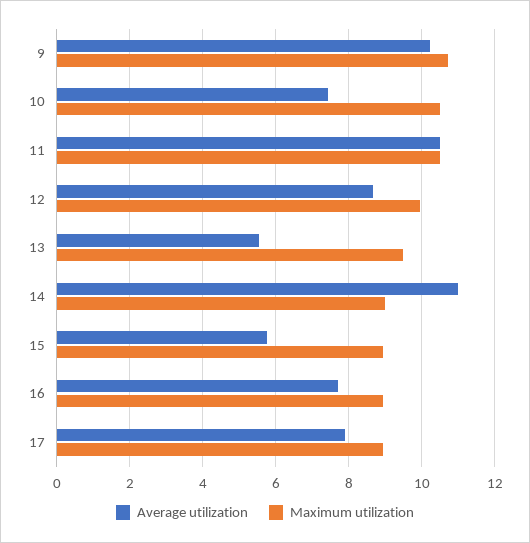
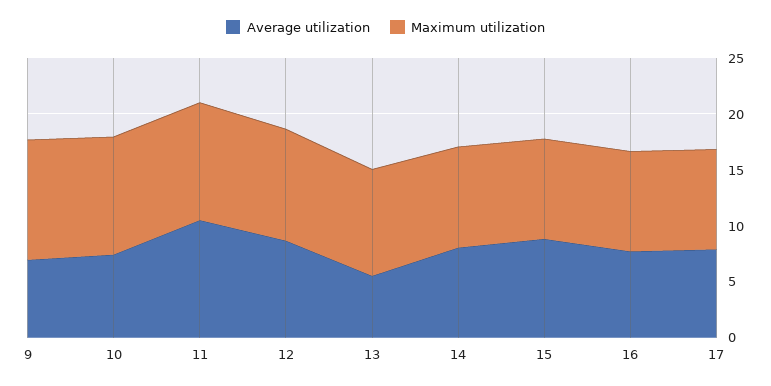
Average utilization, 9: 10.2 -> 7
Average utilization, 14: 11 -> 8
Average utilization, 15: 5.8 -> 9

